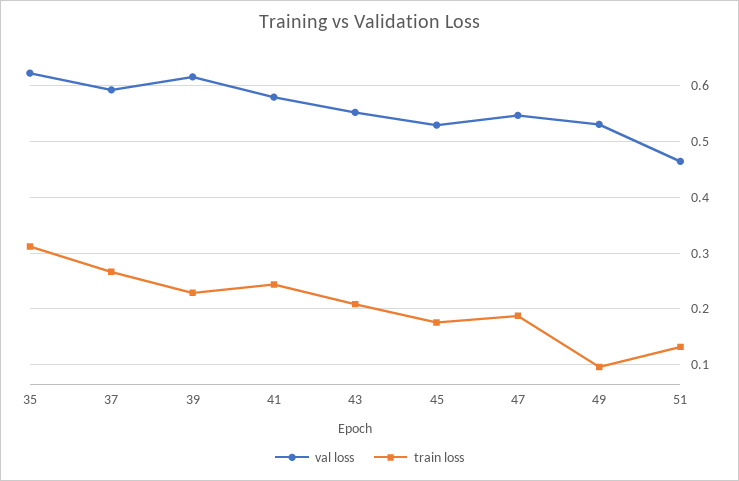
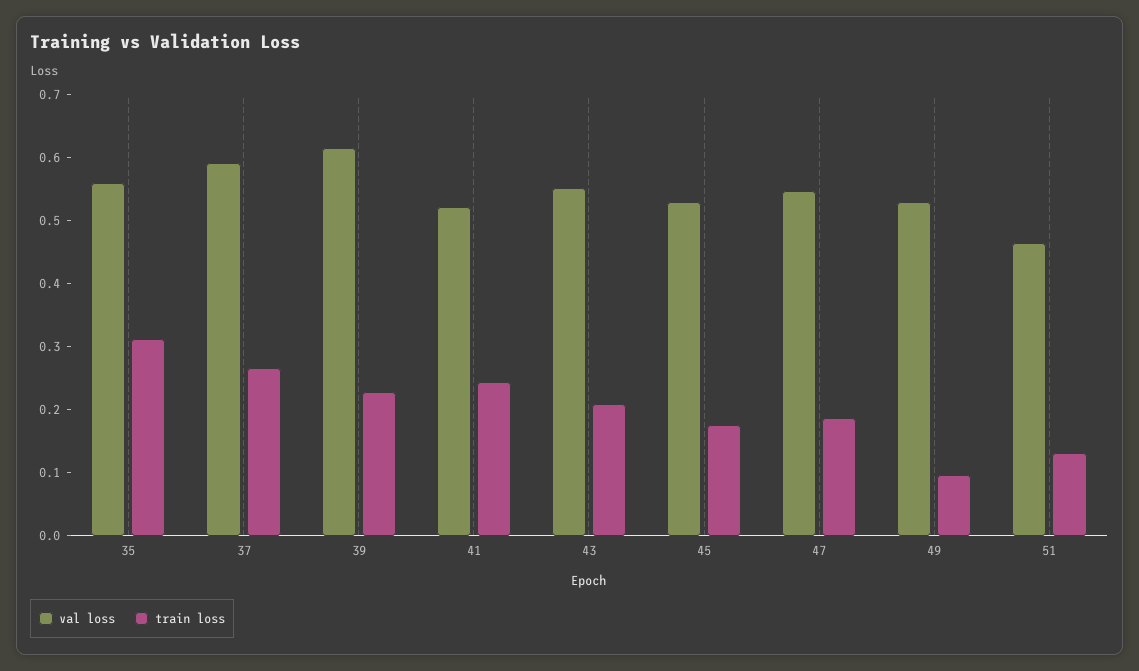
val loss, 35: 0.62 -> 0.56
val loss, 41: 0.58 -> 0.52

